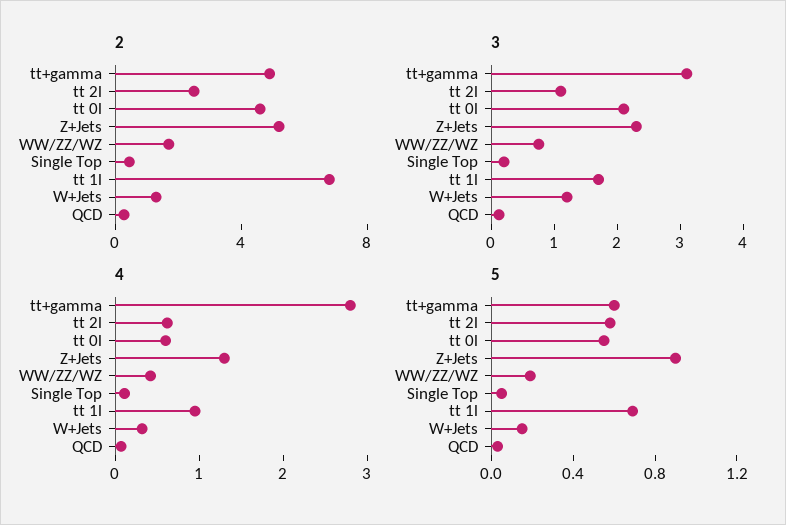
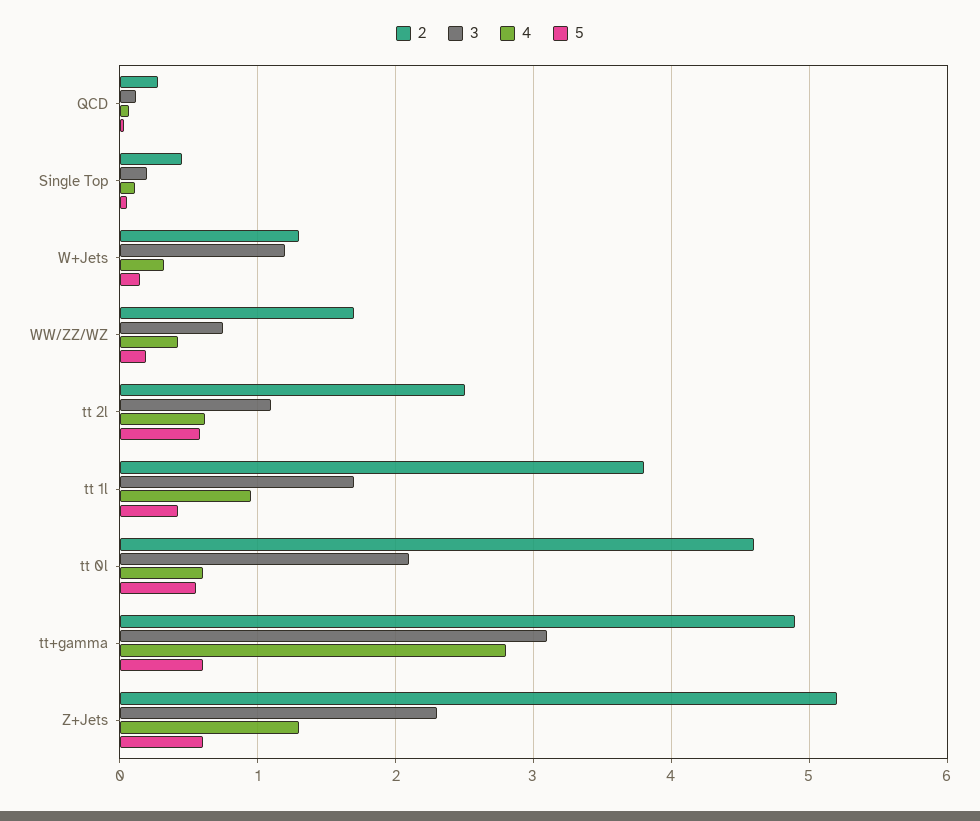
2, tt 1l: 7 -> 3.8
5, Z+Jets: 0.9 -> 0.6
5, tt 1l: 0.7 -> 0.4

